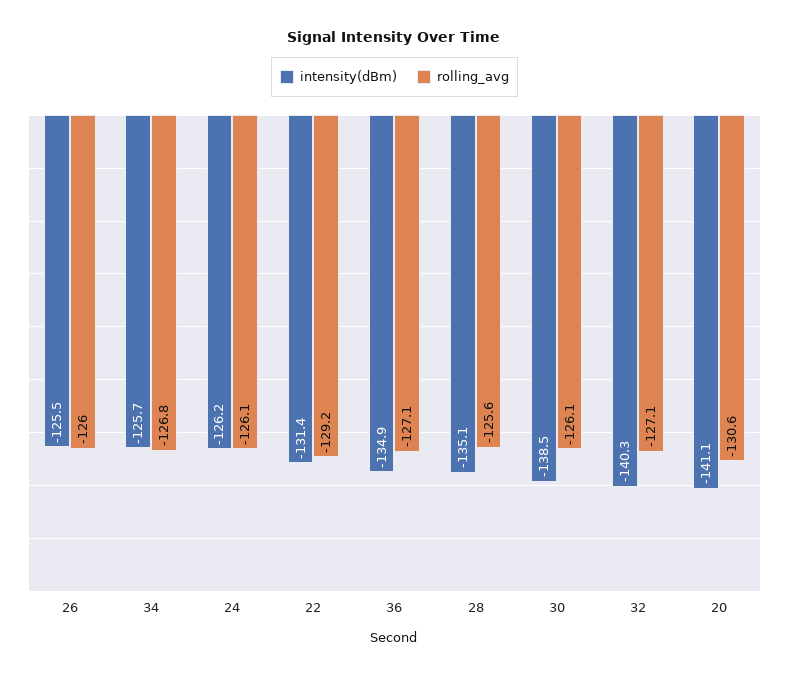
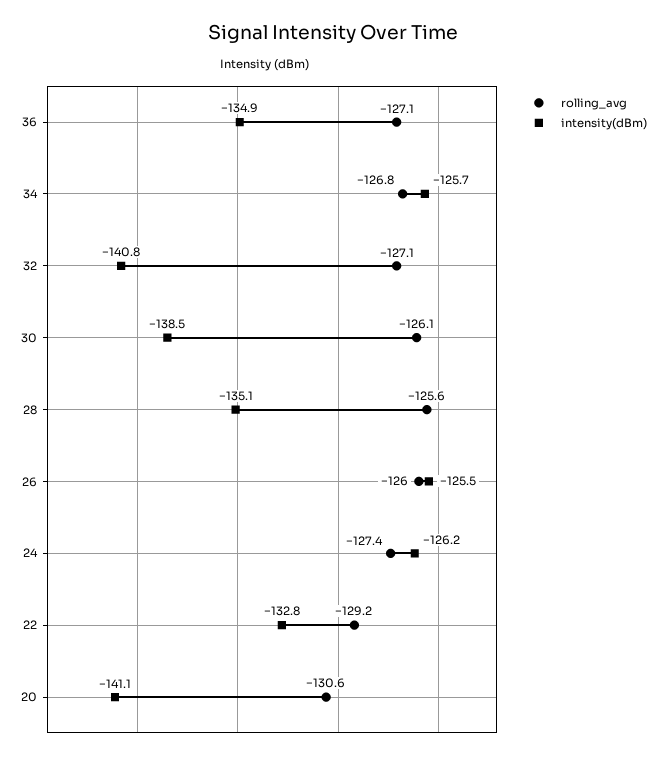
rolling_avg, 24: -126.1 -> -127.4
intensity(dBm), 22: -131.4 -> -132.8
intensity(dBm), 32: -140.3 -> -140.8

